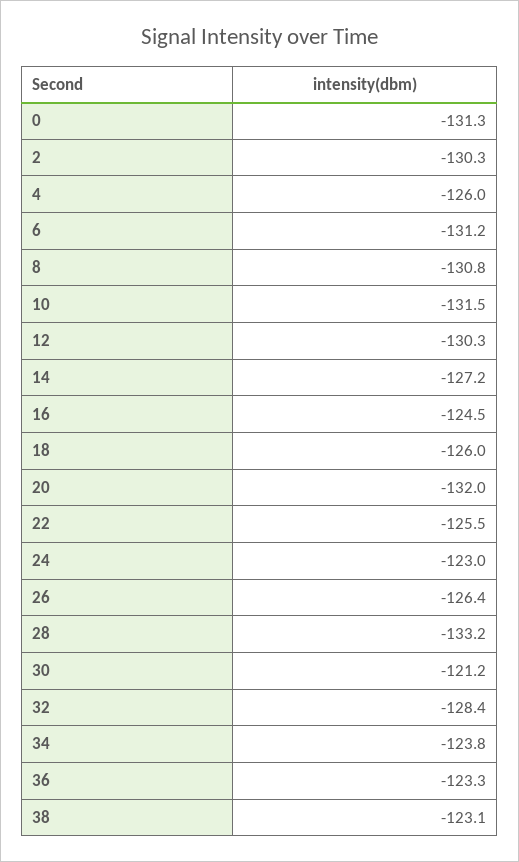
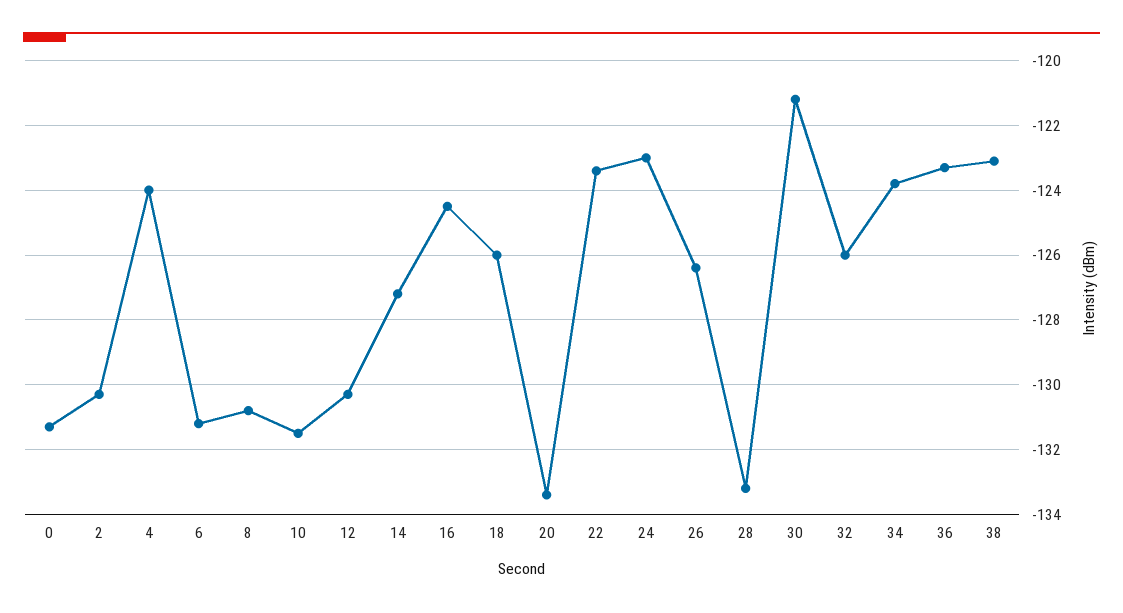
4: -126 -> -124
20: -132 -> -133.5
22: -125.5 -> -123.5
32: -128.4 -> -126

